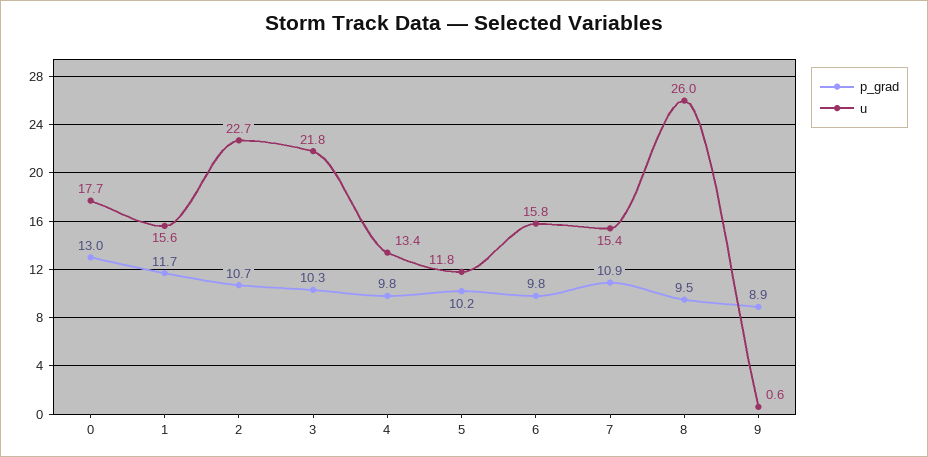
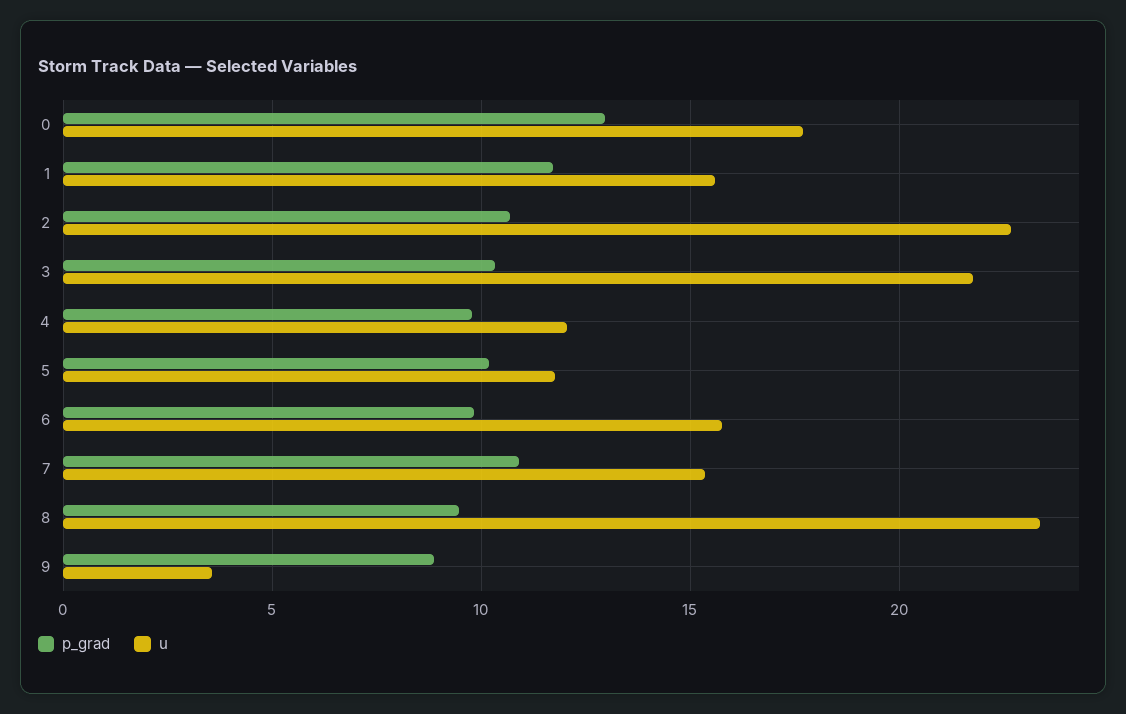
u, 4: 13.4 -> 12
u, 8: 26 -> 23.5
u, 9: 0.6 -> 3.5

